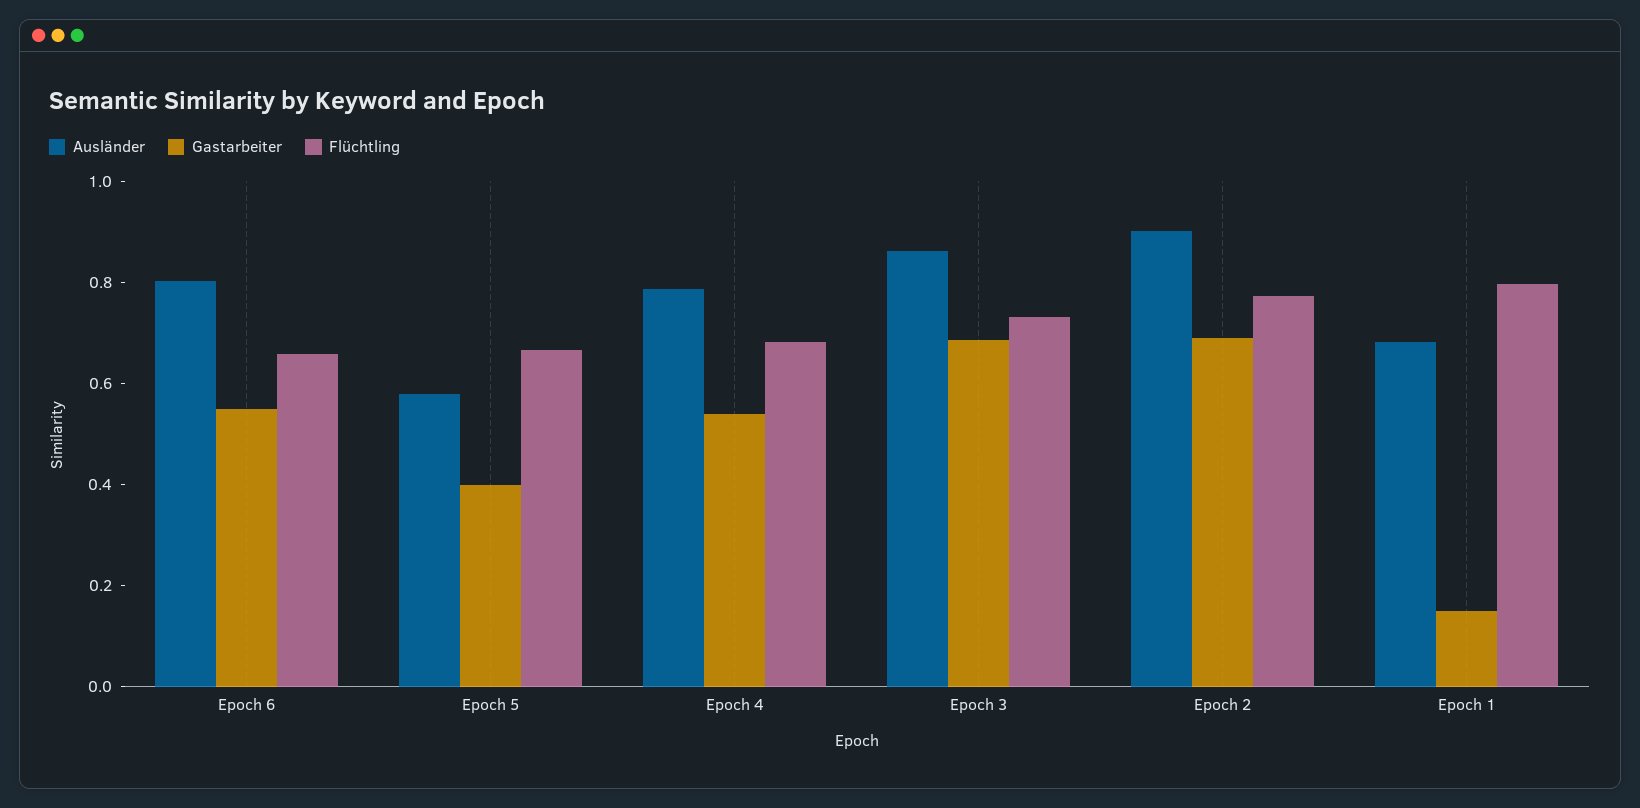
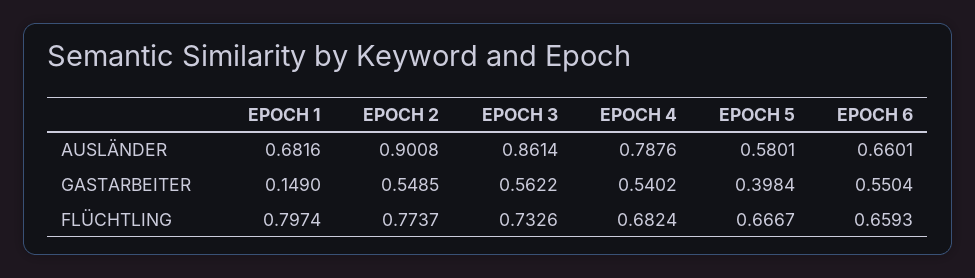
Ausländer, Epoch 6: 0.8 -> 0.6601
Gastarbeiter, Epoch 3: 0.7 -> 0.5622
Gastarbeiter, Epoch 2: 0.7 -> 0.5485

